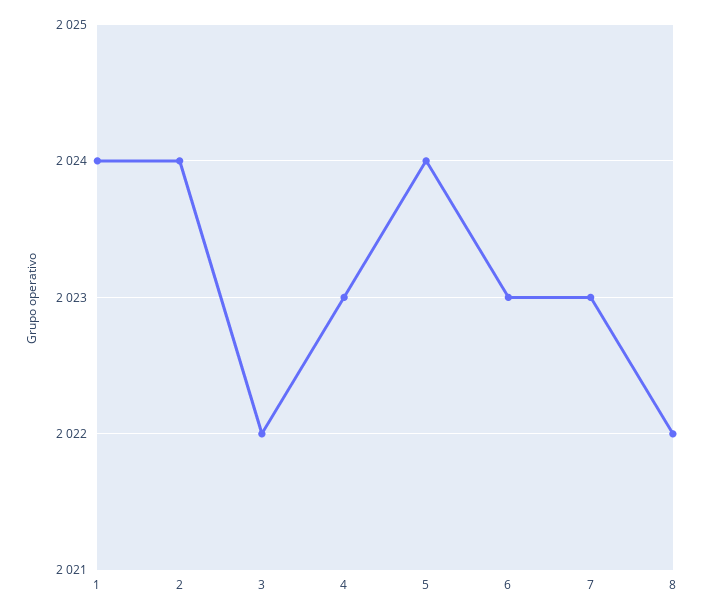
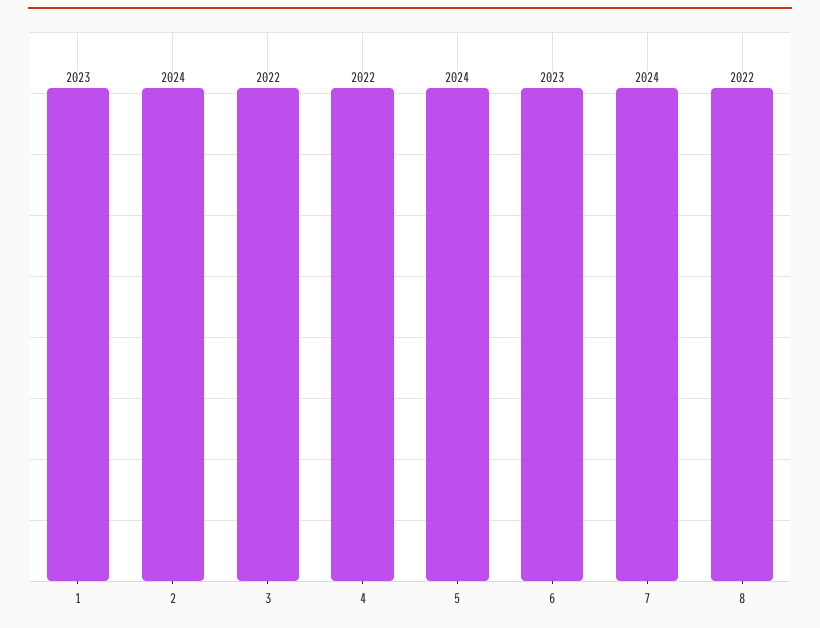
1: 2024 -> 2023
4: 2023 -> 2022
7: 2023 -> 2024

